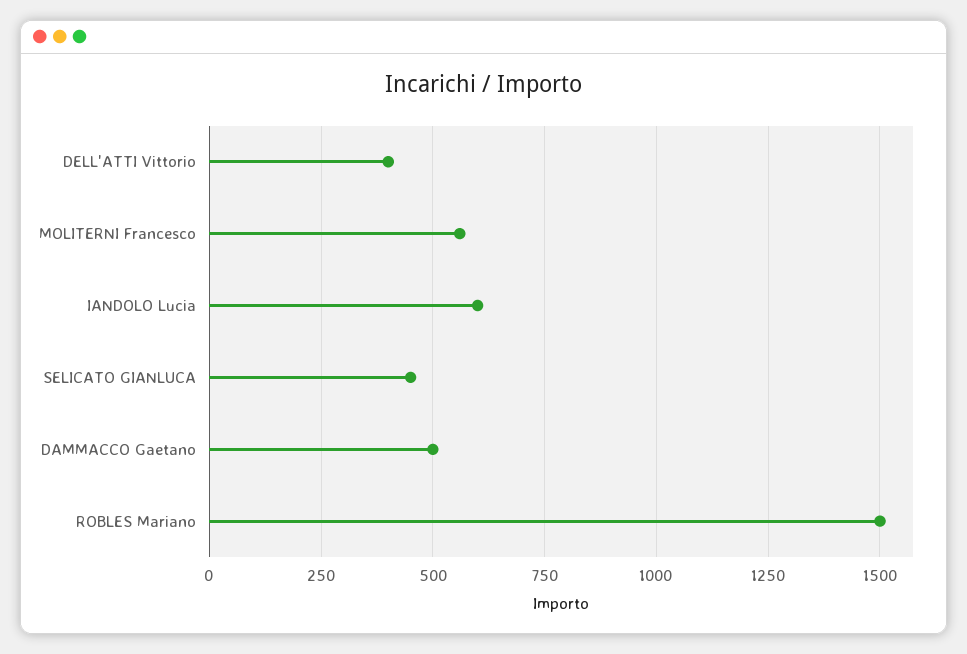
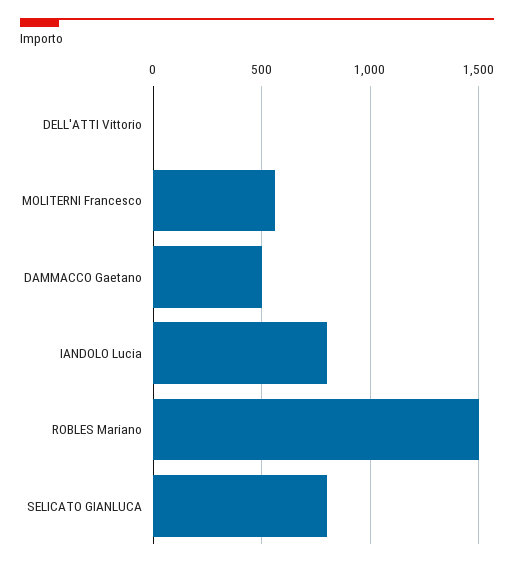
DELL'ATTI Vittorio: 400 -> 0
IANDOLO Lucia: 600 -> 800
SELICATO GIANLUCA: 450 -> 800

